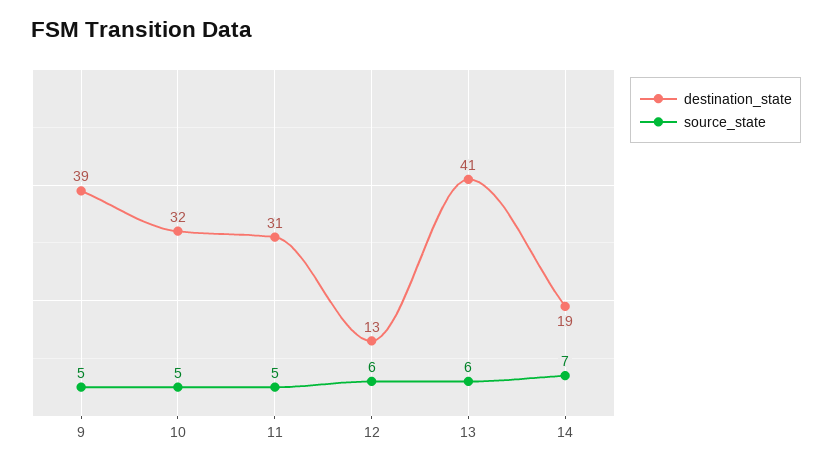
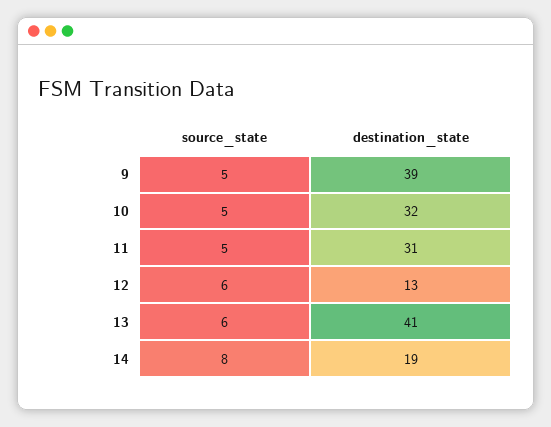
source_state, 14: 7 -> 8

